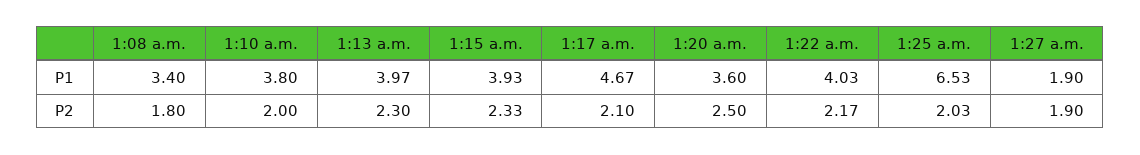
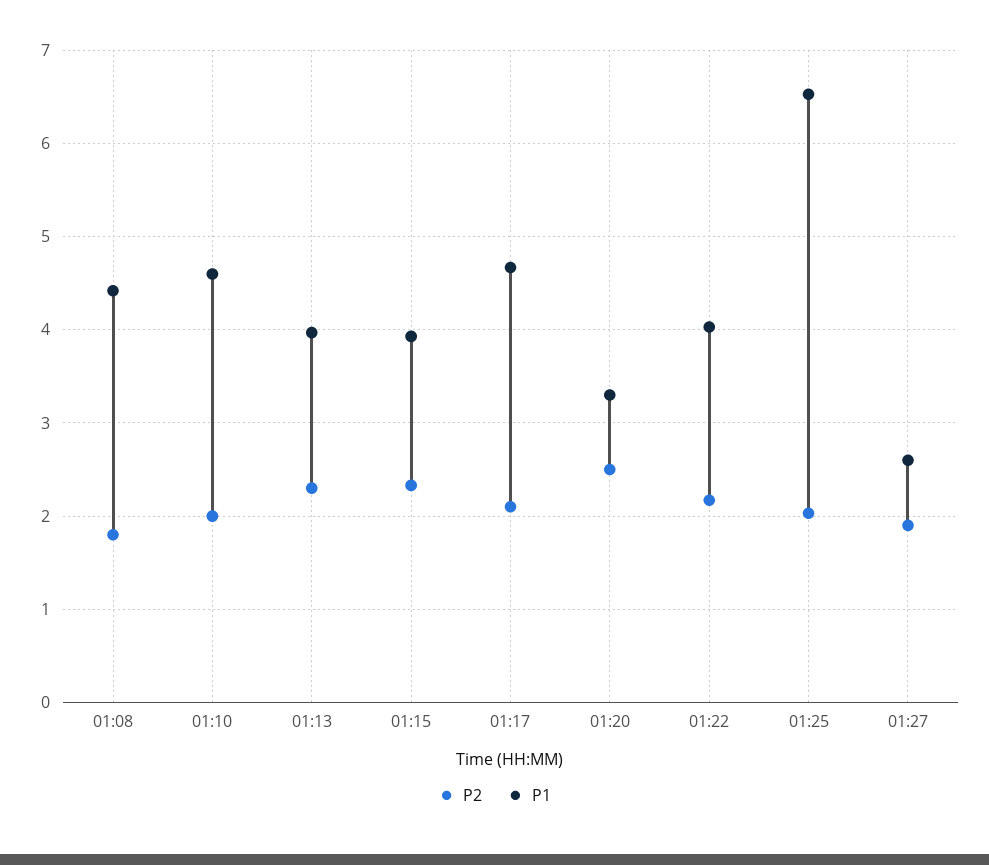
P1, 1:08 a.m.: 3.4 -> 4.4
P1, 1:10 a.m.: 3.8 -> 4.6
P1, 1:20 a.m.: 3.6 -> 3.3
P1, 1:27 a.m.: 1.9 -> 2.6

